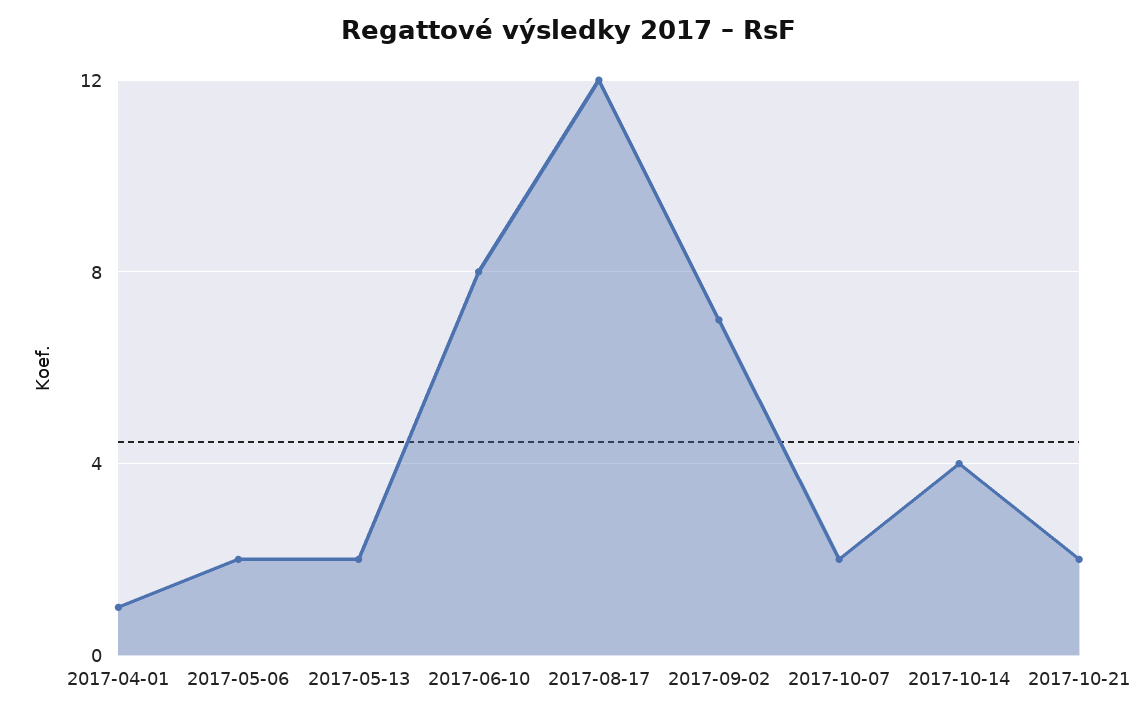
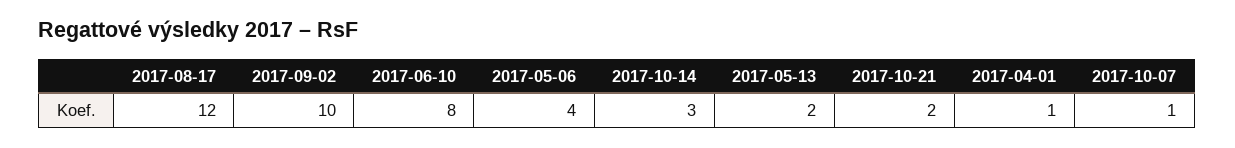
2017-05-06: 2 -> 4
2017-09-02: 7 -> 10
2017-10-07: 2 -> 1
2017-10-14: 4 -> 3

